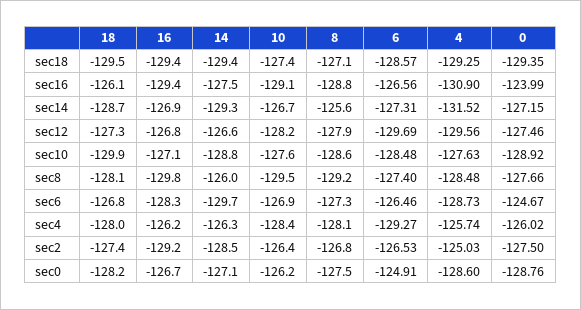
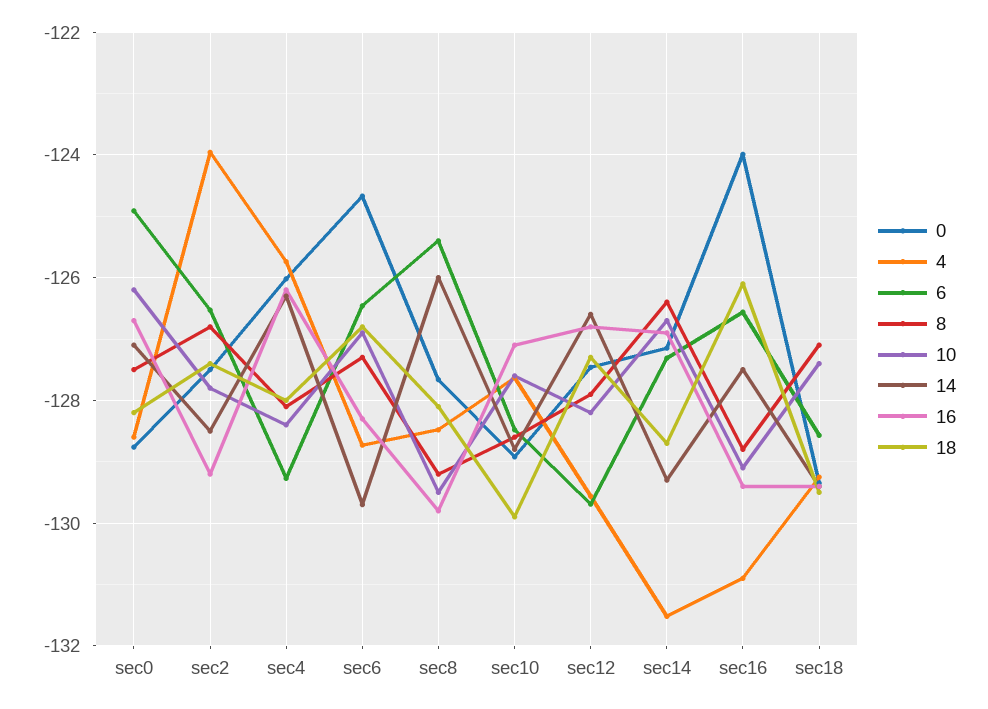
8, sec14: -125.6 -> -126.4
6, sec8: -127.4 -> -125.4
10, sec2: -126.4 -> -127.8
4, sec2: -125.03 -> -124

